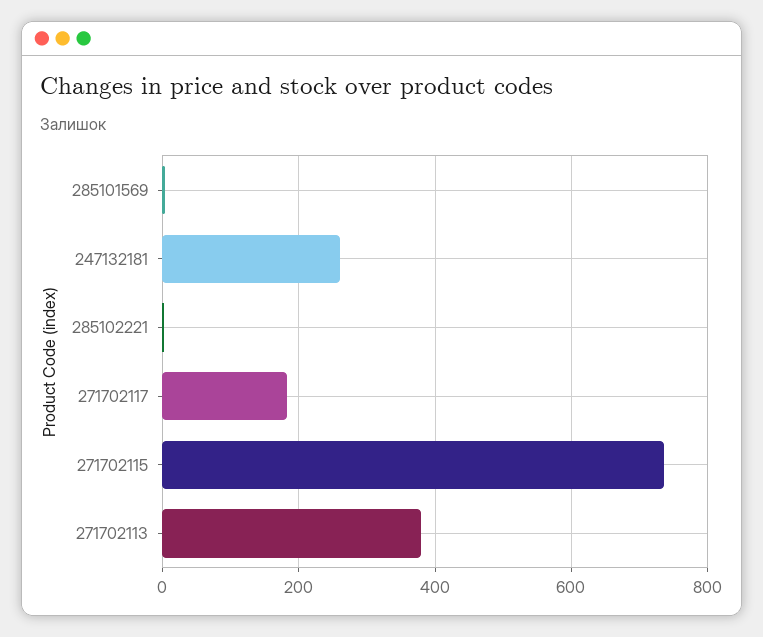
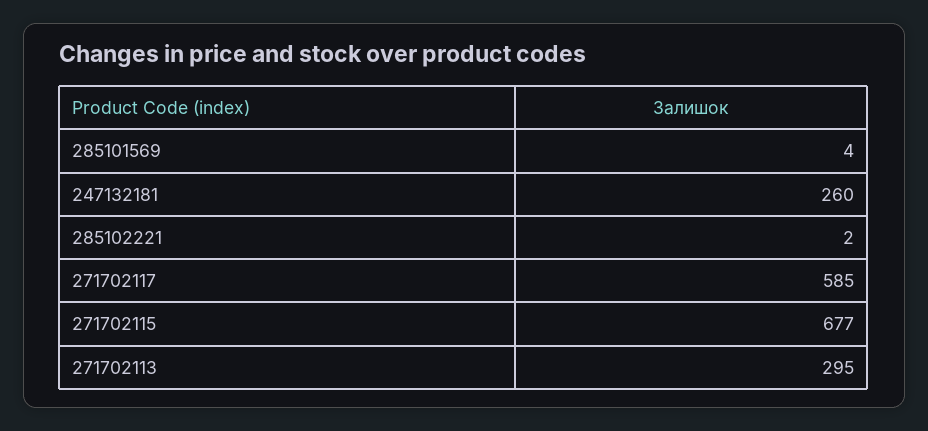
271702117: 180 -> 585
271702115: 740 -> 677
271702113: 380 -> 295

